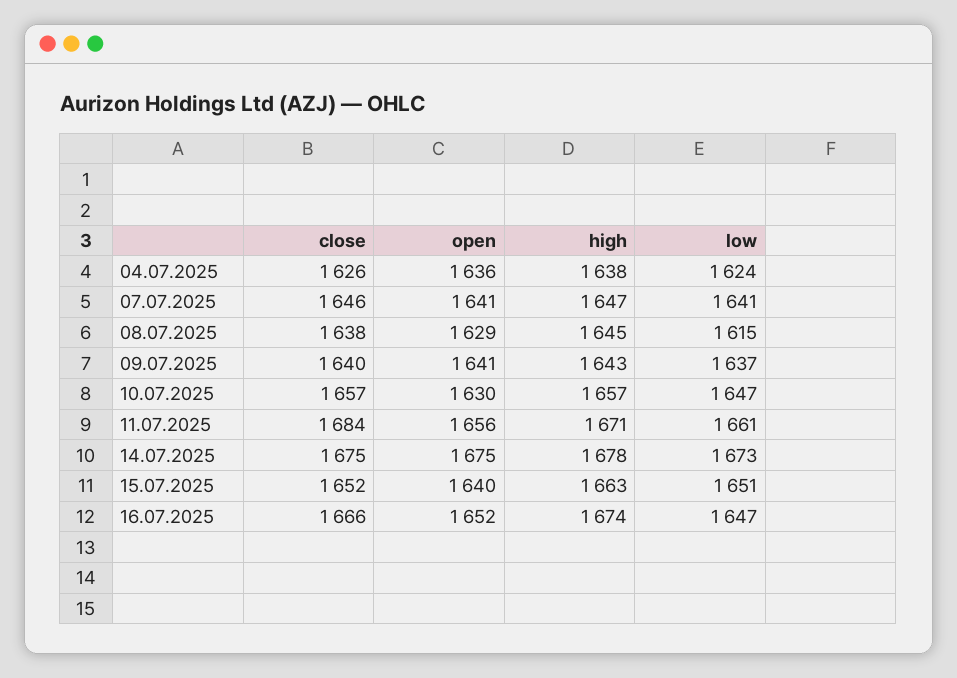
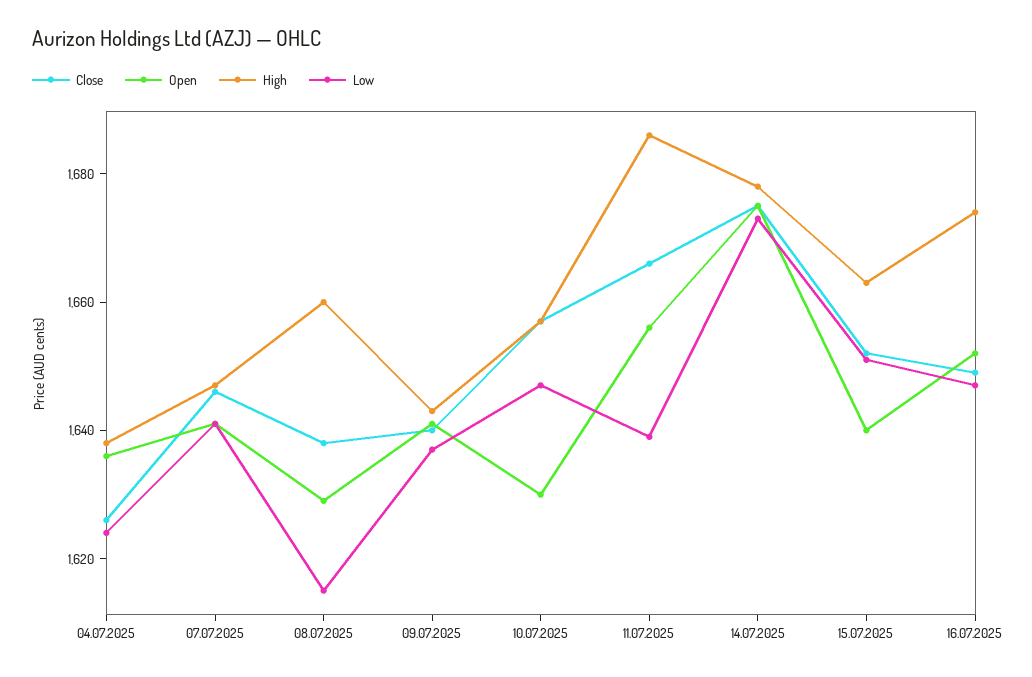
high, 08.07.2025: 1645 -> 1660
close, 11.07.2025: 1684 -> 1665
high, 11.07.2025: 1671 -> 1685
low, 11.07.2025: 1661 -> 1640
close, 16.07.2025: 1666 -> 1650

